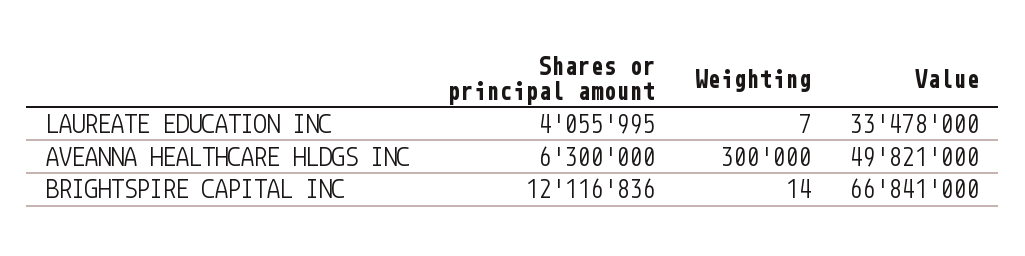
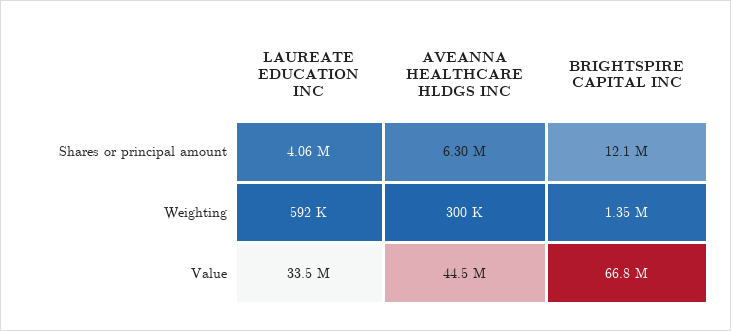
Weighting, LAUREATE EDUCATION INC: 7 -> 592000
Value, AVEANNA HEALTHCARE HLDGS INC: 49821000 -> 44500000
Weighting, BRIGHTSPIRE CAPITAL INC: 14 -> 1350000

